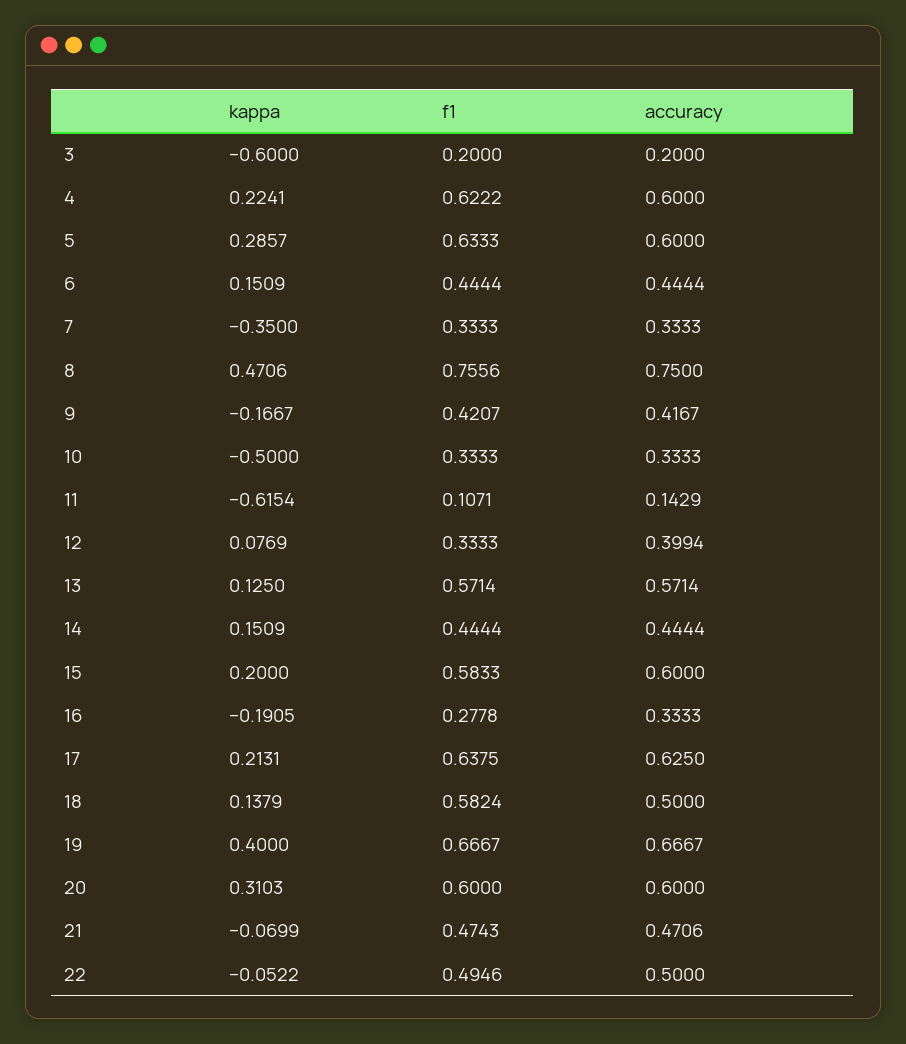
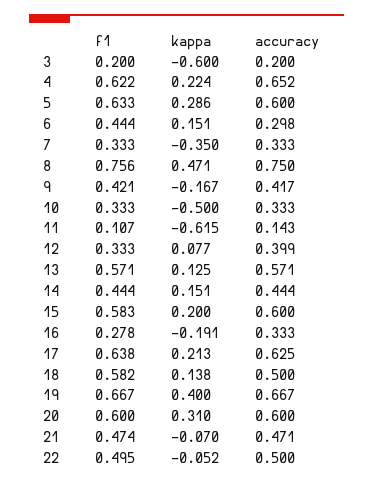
accuracy, 4: 0.6 -> 0.652
accuracy, 6: 0.4444 -> 0.298

